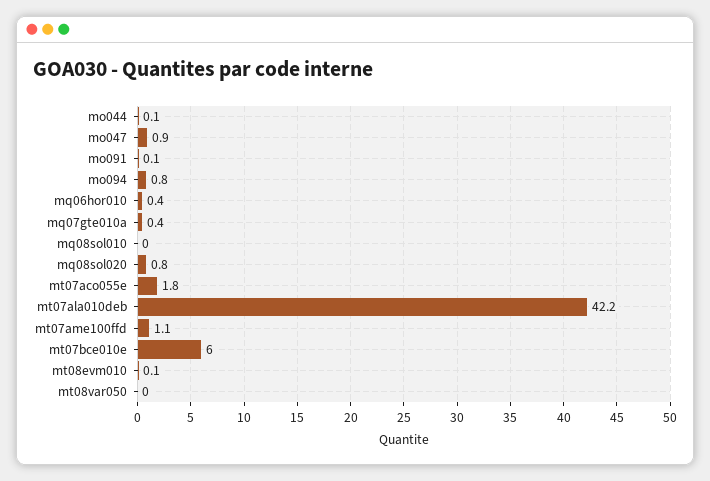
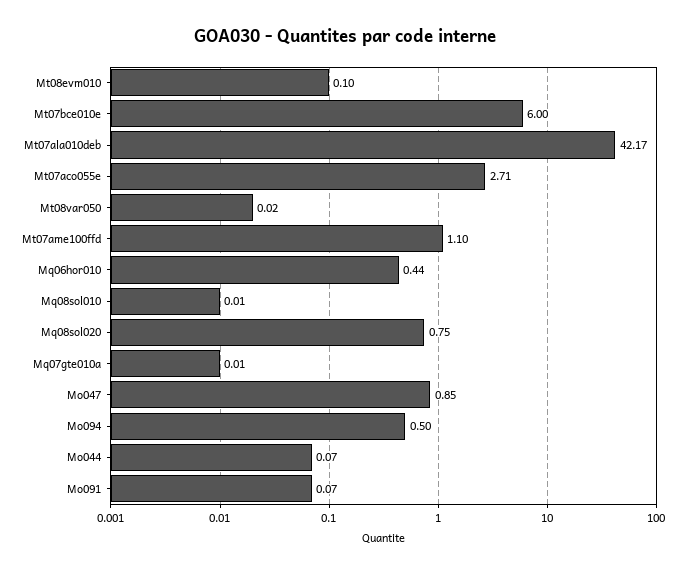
mo094: 0.8 -> 0.5
mq07gte010a: 0.4 -> 0.01
mt07aco055e: 1.8 -> 2.71

